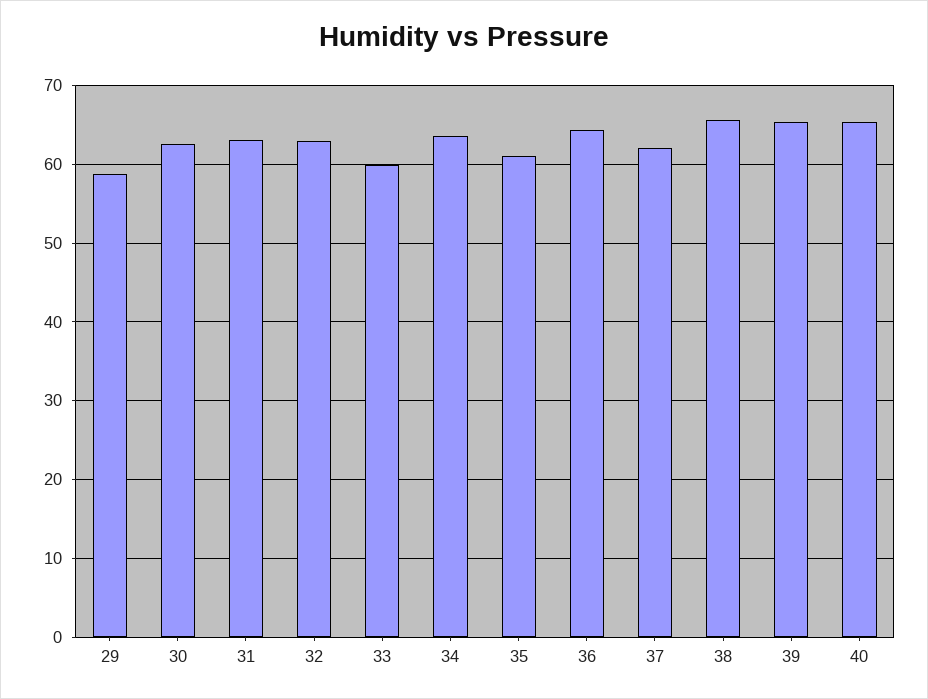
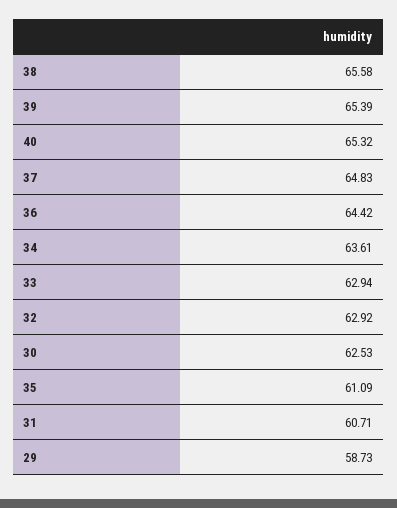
31: 63 -> 60.71
33: 60 -> 62.94
37: 62 -> 64.83

